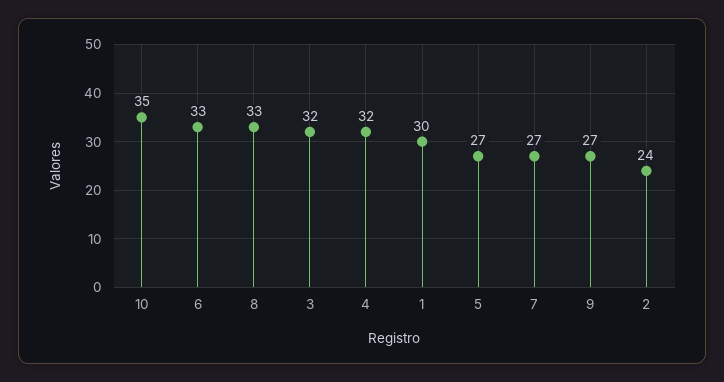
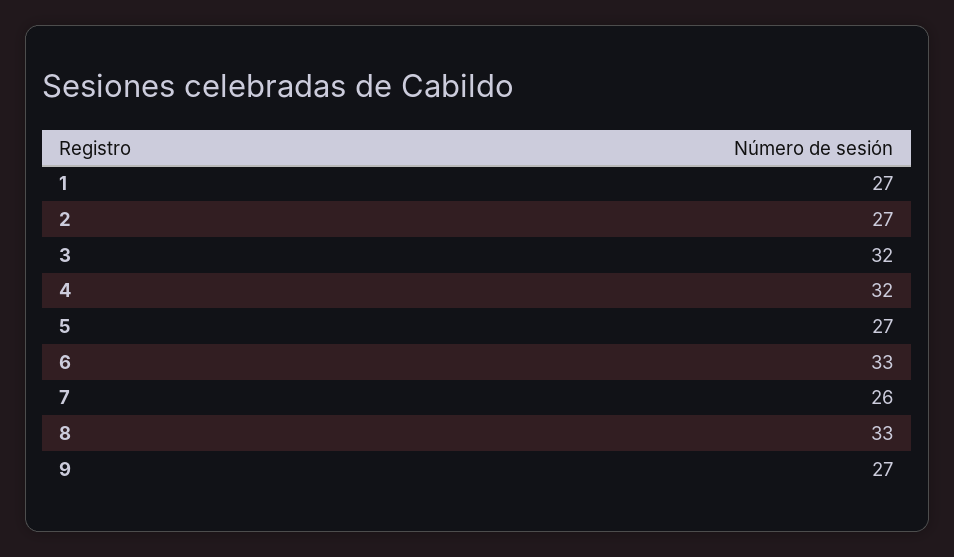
10: 35 -> none
1: 30 -> 27
7: 27 -> 26
2: 24 -> 27

